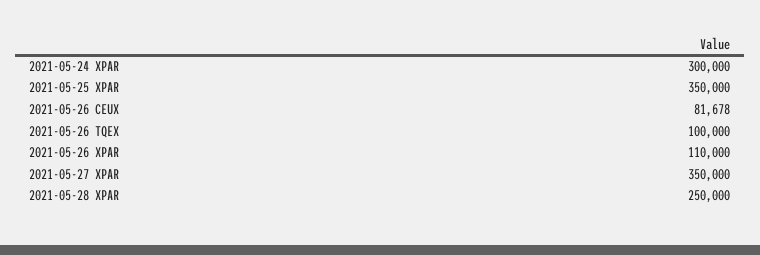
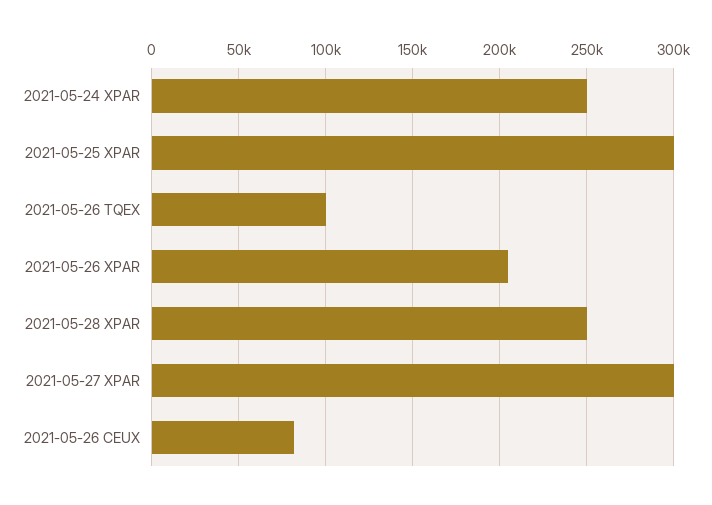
2021-05-24 XPAR: 300000 -> 250000
2021-05-25 XPAR: 350000 -> 300000
2021-05-26 XPAR: 110000 -> 205000
2021-05-27 XPAR: 350000 -> 300000

